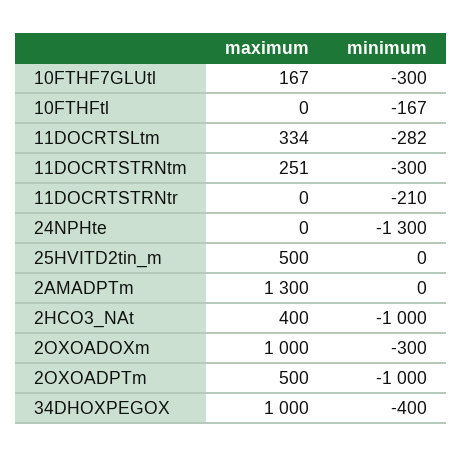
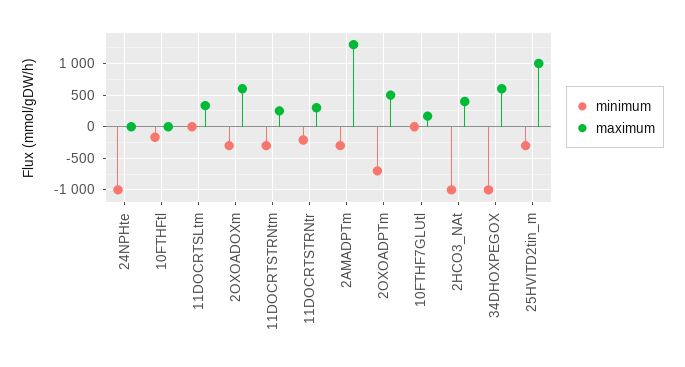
minimum, 10FTHF7GLUtl: -300 -> 0
minimum, 11DOCRTSLtm: -282 -> 0
maximum, 11DOCRTSTRNtr: 0 -> 300
minimum, 24NPHte: -1300 -> -1000
maximum, 25HVITD2tin_m: 500 -> 1000
minimum, 25HVITD2tin_m: 0 -> -300
minimum, 2AMADPTm: 0 -> -300
maximum, 2OXOADOXm: 1000 -> 600
minimum, 2OXOADPTm: -1000 -> -700
maximum, 34DHOXPEGOX: 1000 -> 600
minimum, 34DHOXPEGOX: -400 -> -1000

